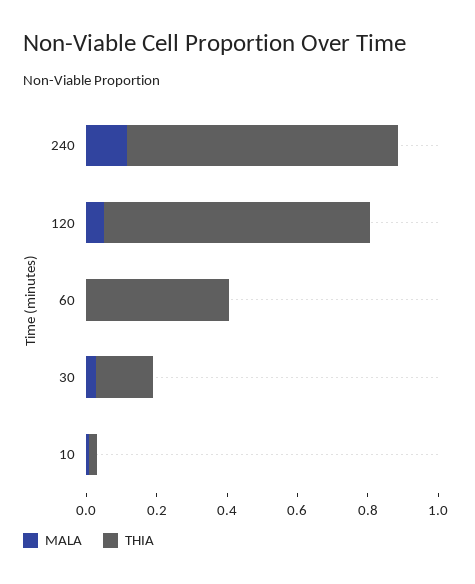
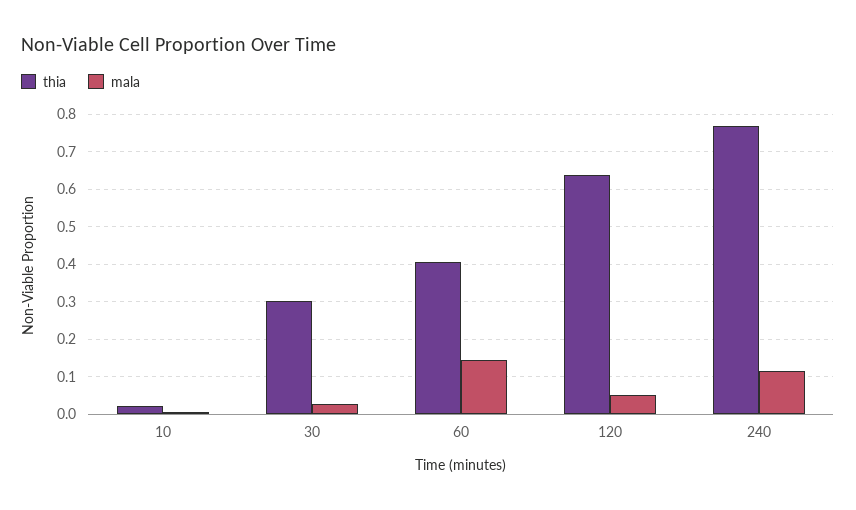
THIA, 120: 0.75 -> 0.64
MALA, 60: 0 -> 0.14
THIA, 30: 0.15 -> 0.3

